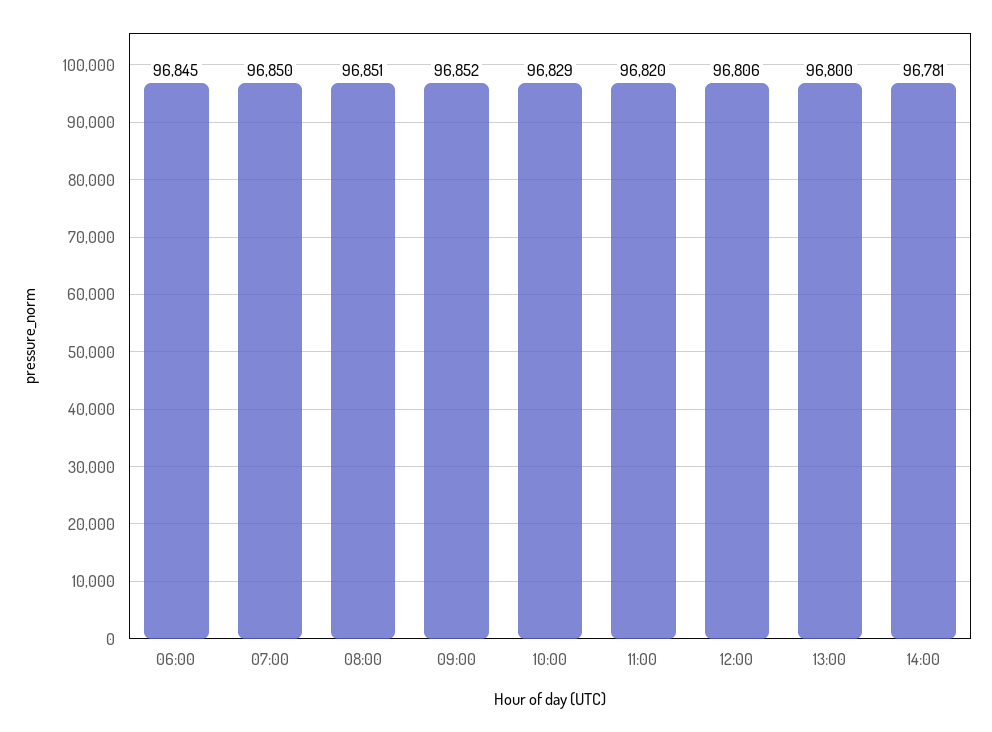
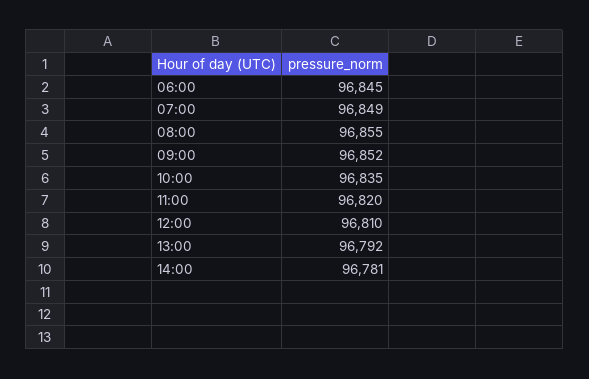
07:00: 96850 -> 96849
08:00: 96851 -> 96855
10:00: 96829 -> 96835
12:00: 96806 -> 96810
13:00: 96800 -> 96792

